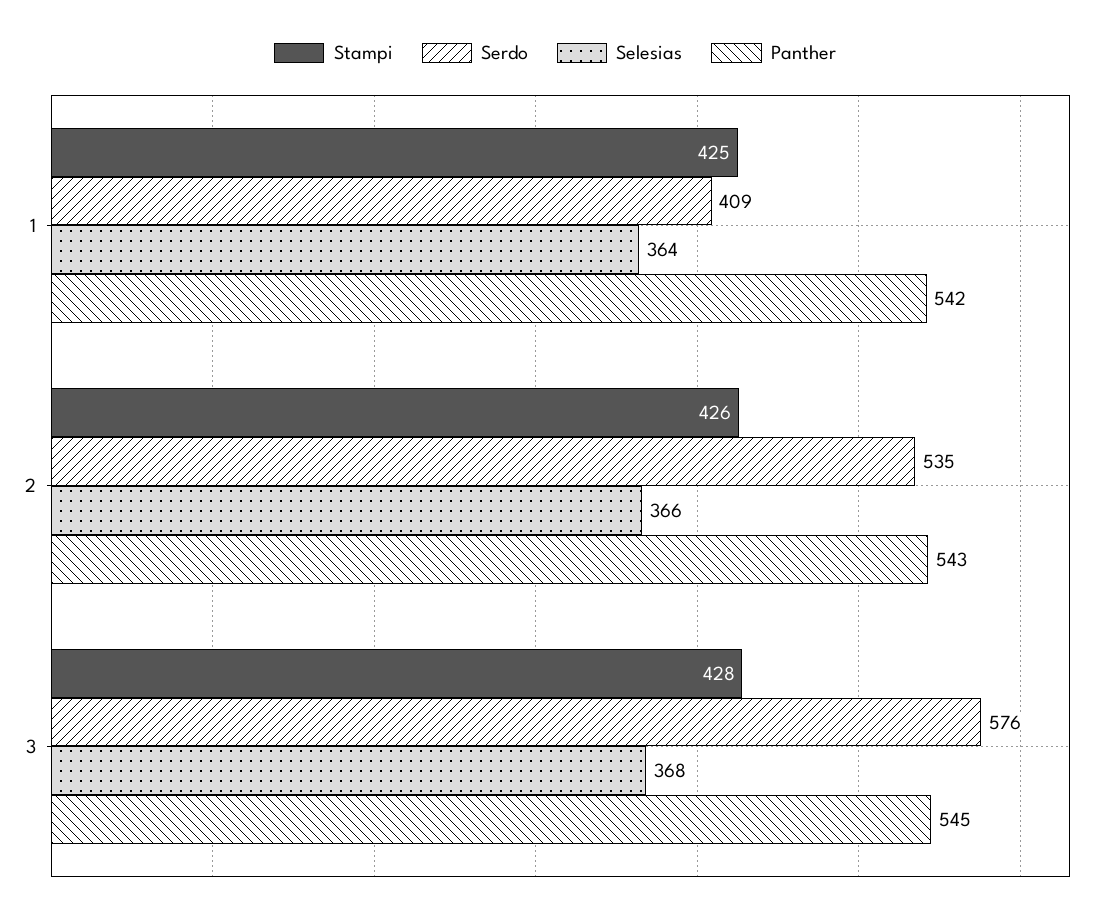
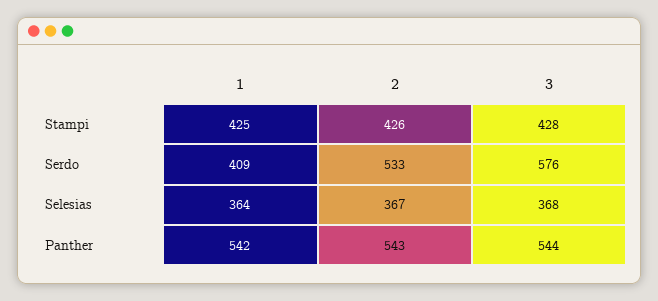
Serdo, 2: 535 -> 533
Selesias, 2: 366 -> 367
Panther, 3: 545 -> 544

